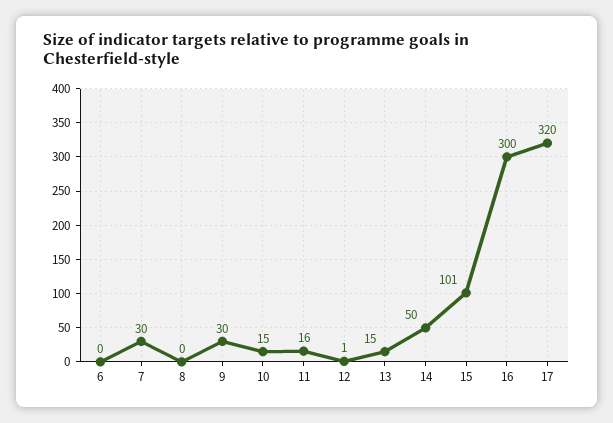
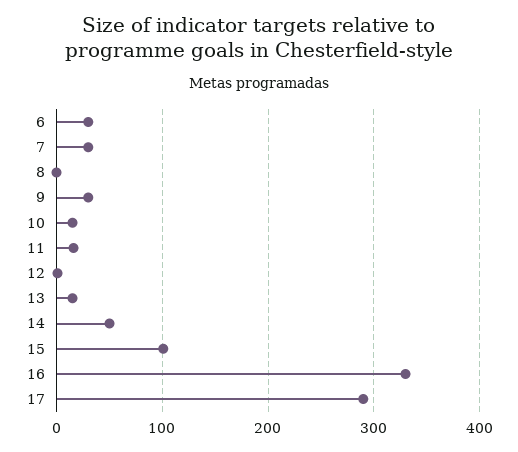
6: 0 -> 30
16: 300 -> 330
17: 320 -> 290

